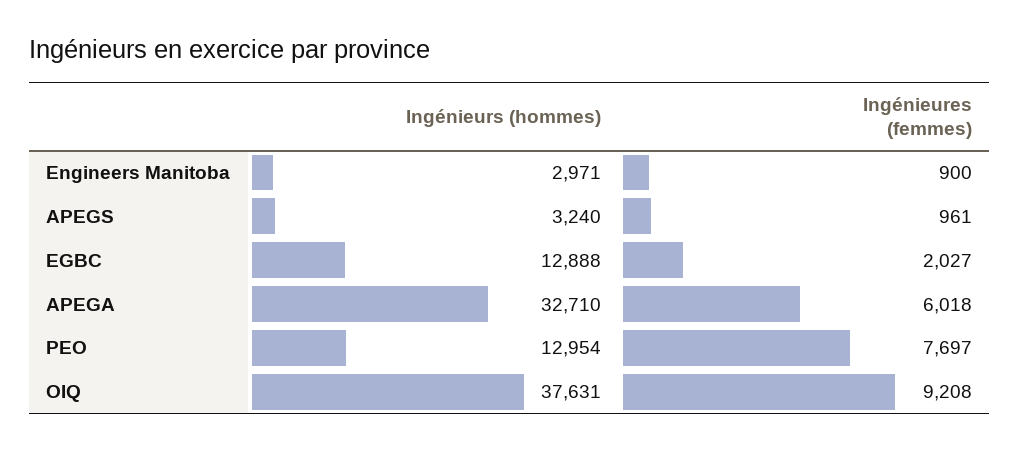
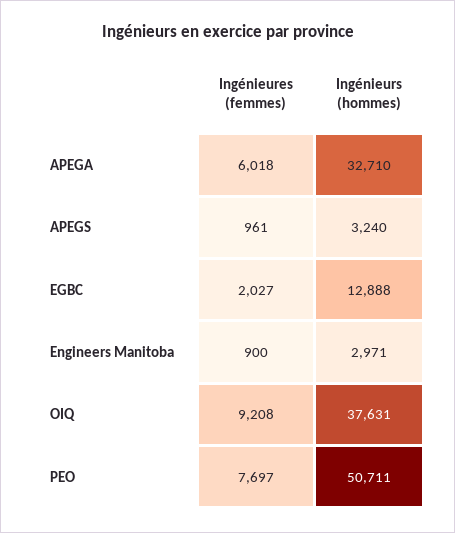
Ingénieurs (hommes), PEO: 12954 -> 50711

